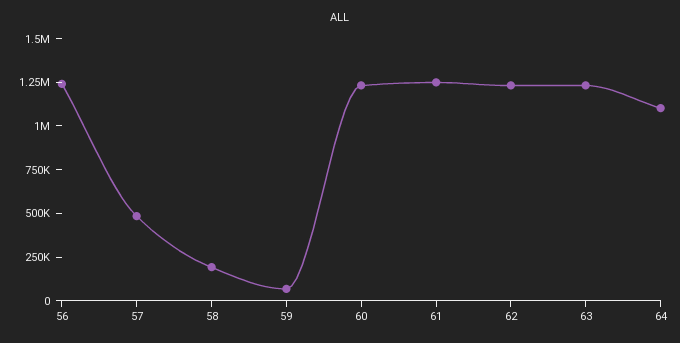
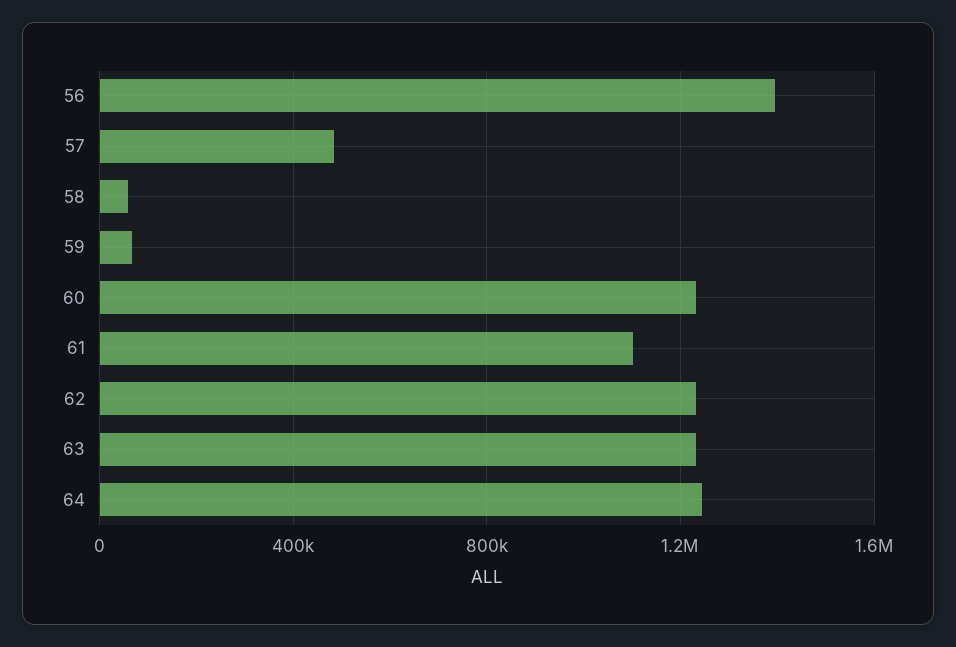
56: 1250000 -> 1400000
58: 200000 -> 50000
61: 1250000 -> 1100000
64: 1100000 -> 1250000

